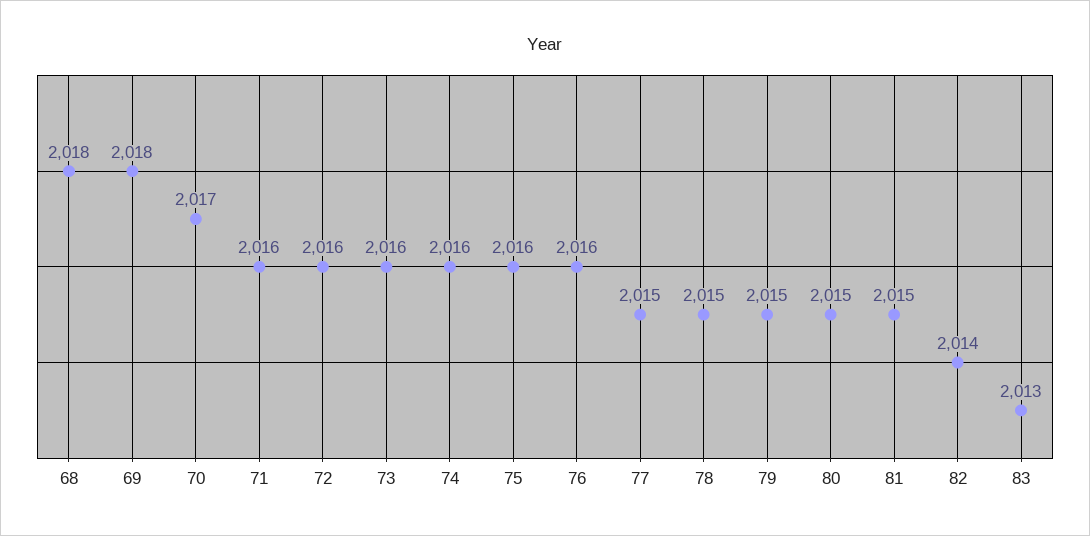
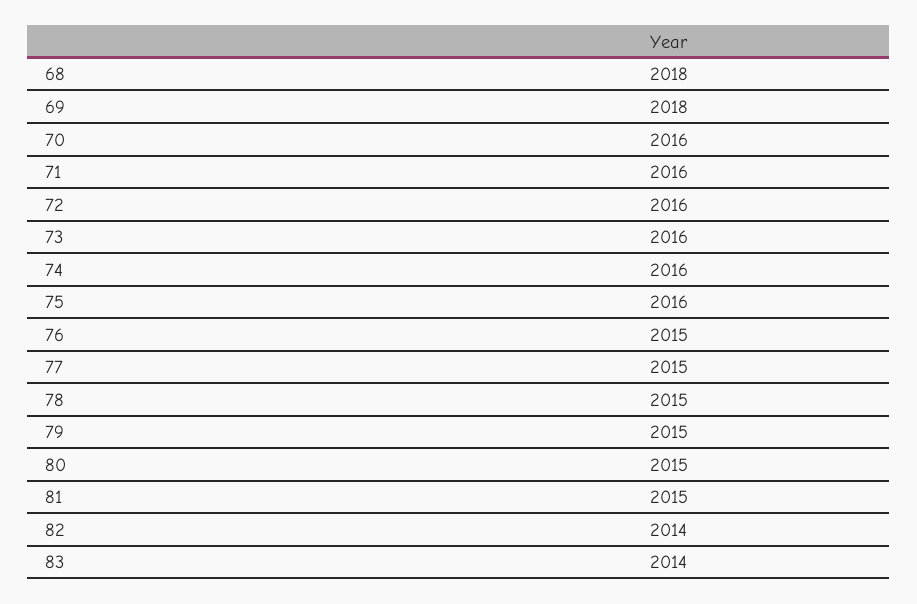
70: 2017 -> 2016
76: 2016 -> 2015
83: 2013 -> 2014

